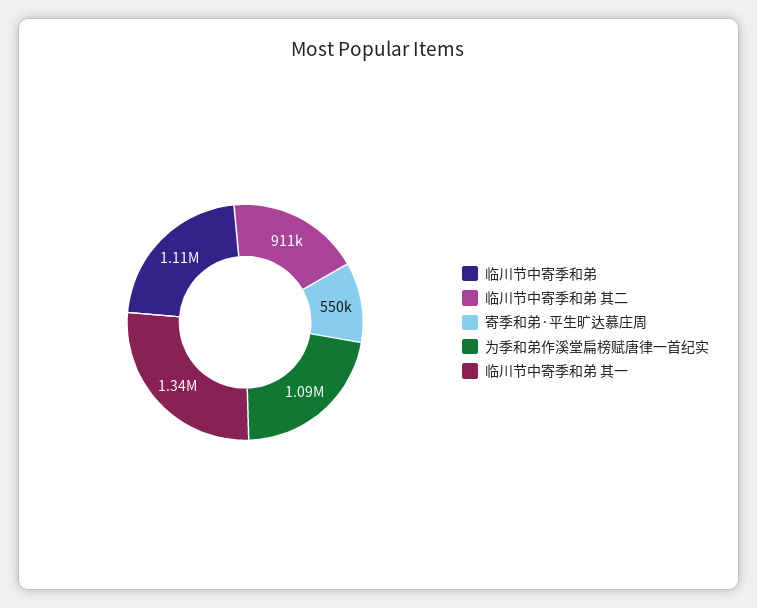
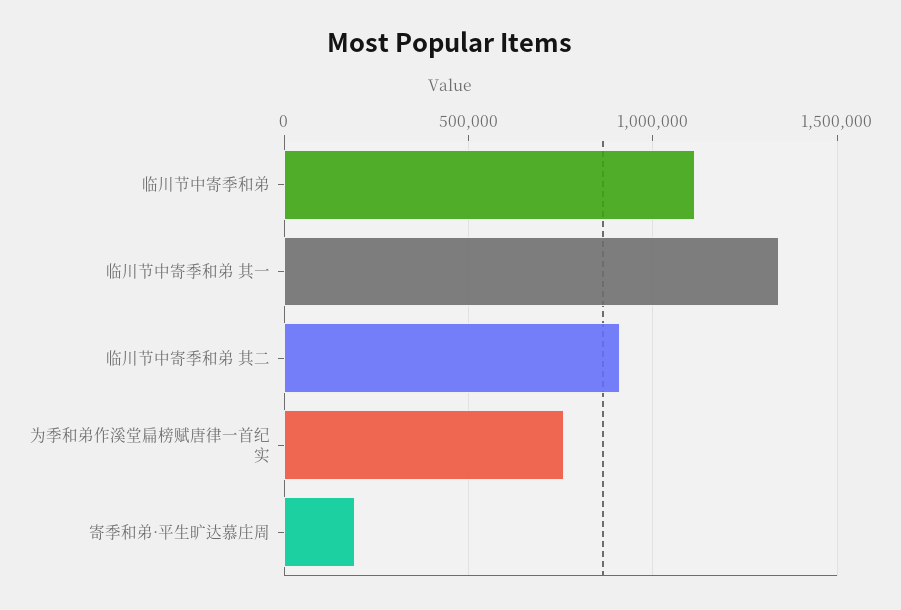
寄季和弟·平生旷达慕庄周: 550000 -> 200000
为季和弟作溪堂扁榜赋唐律一首纪实: 1090000 -> 750000

